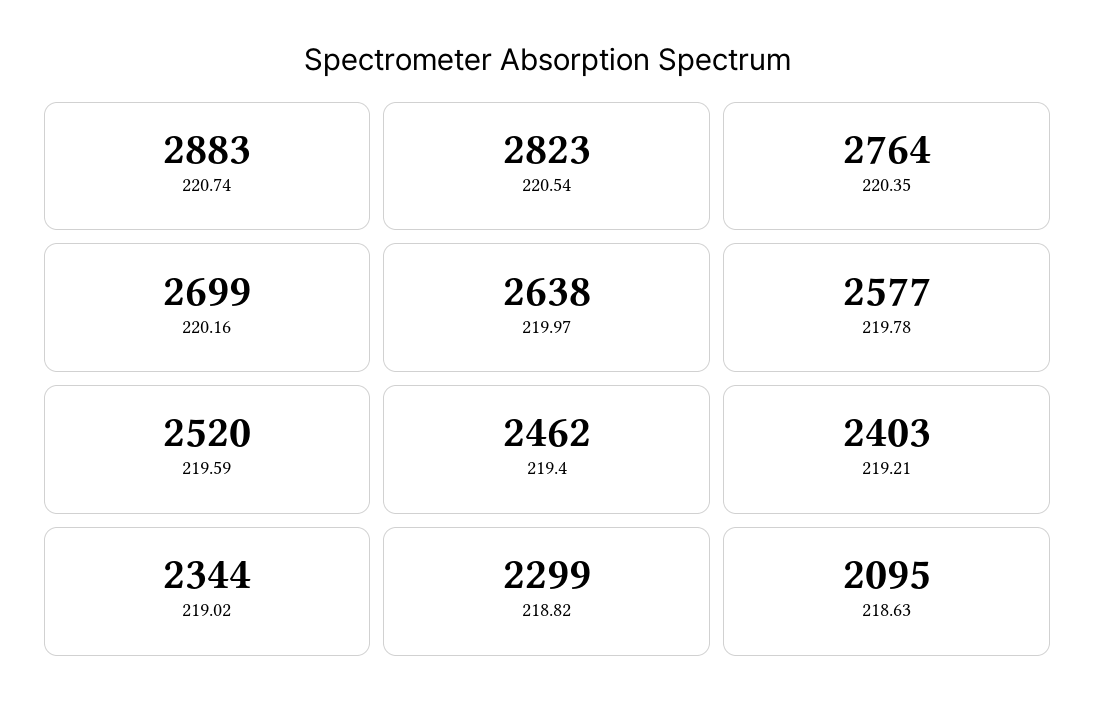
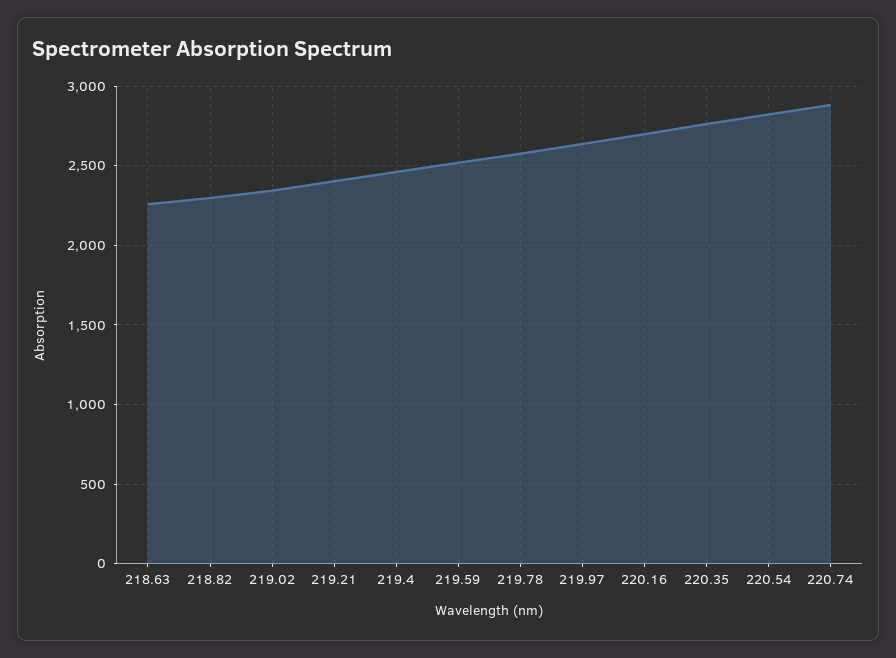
218.63: 2095 -> 2250

